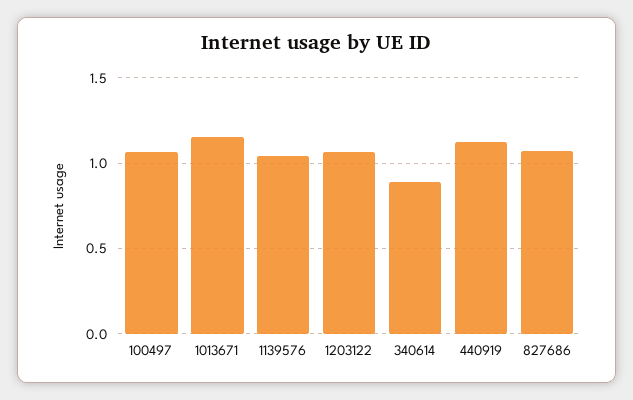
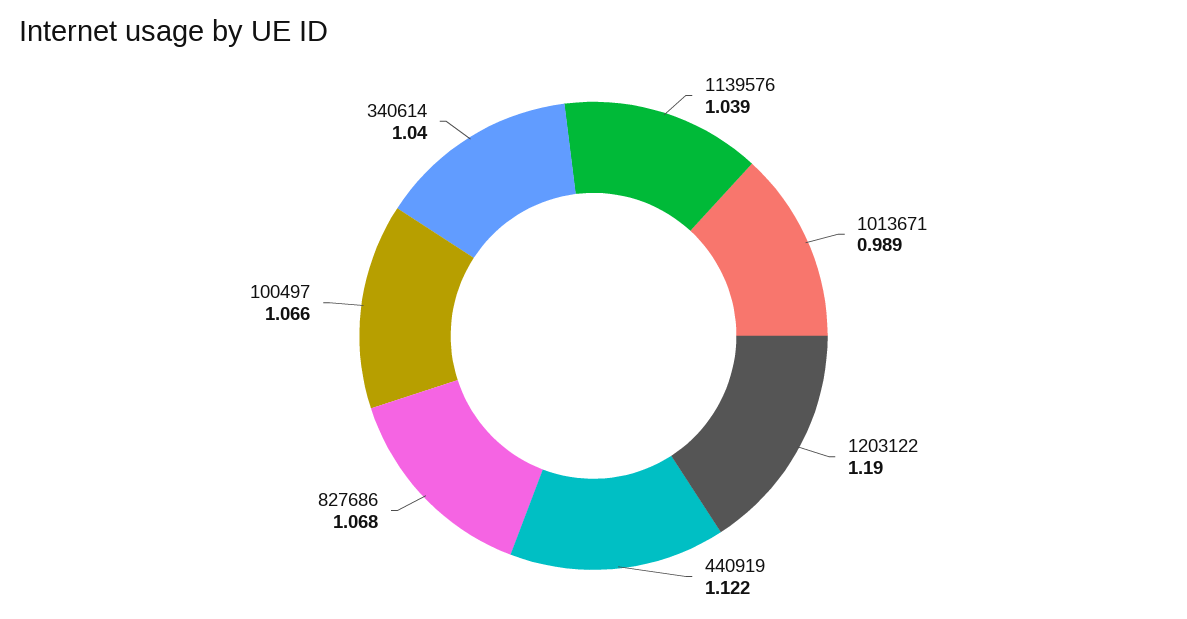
1013671: 1.15 -> 0.989
1203122: 1.05 -> 1.19
340614: 0.9 -> 1.04

